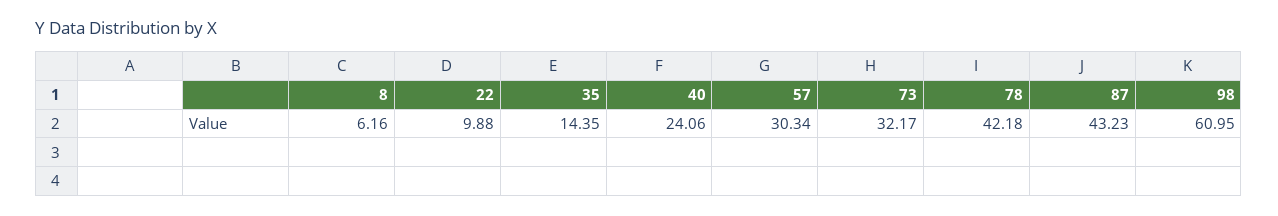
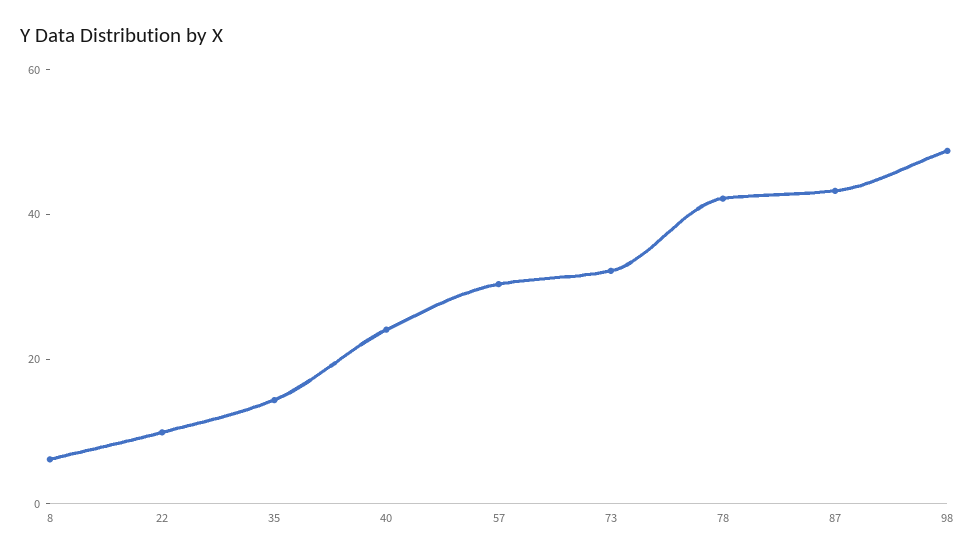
98: 60.95 -> 50

